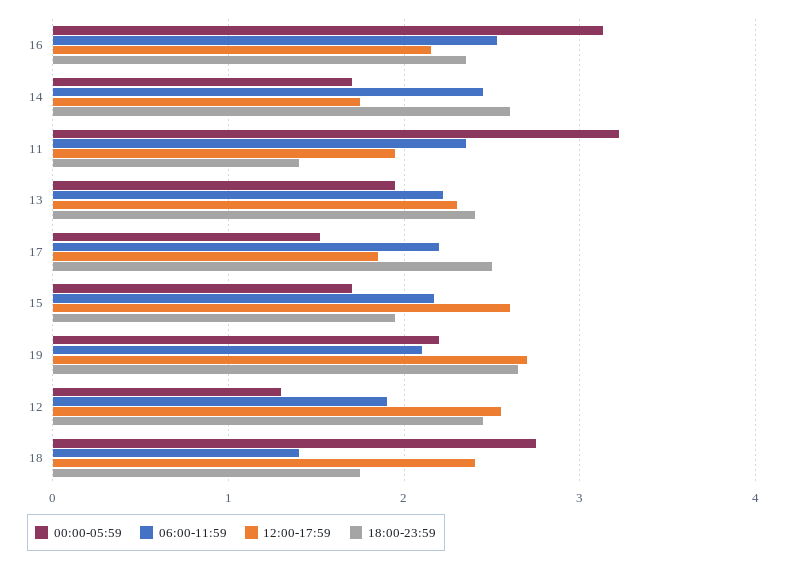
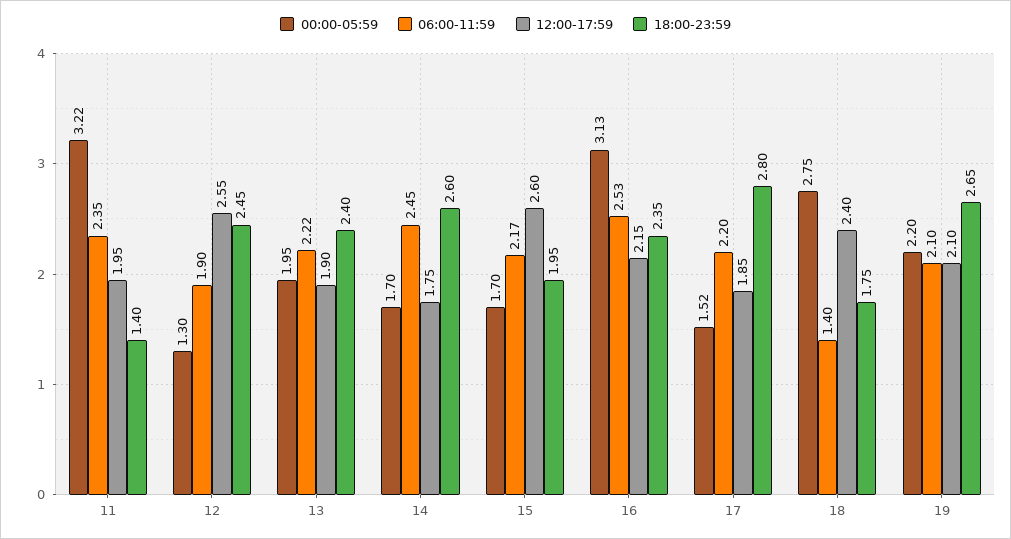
12:00-17:59, 13: 2.3 -> 1.9
18:00-23:59, 17: 2.5 -> 2.8
12:00-17:59, 19: 2.7 -> 2.1

